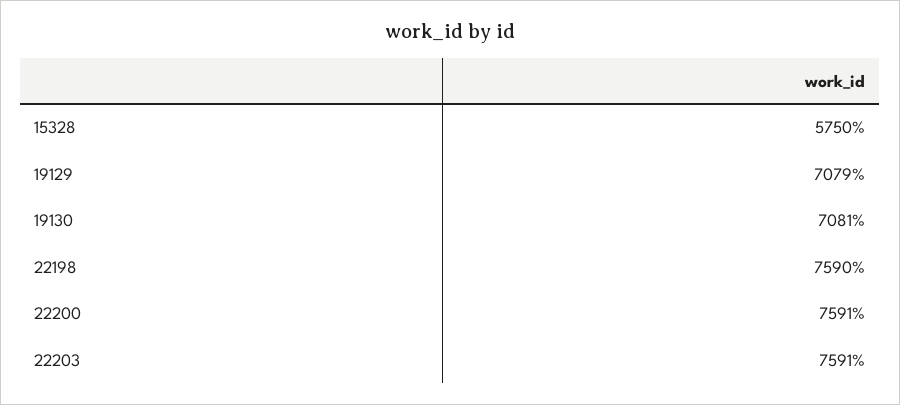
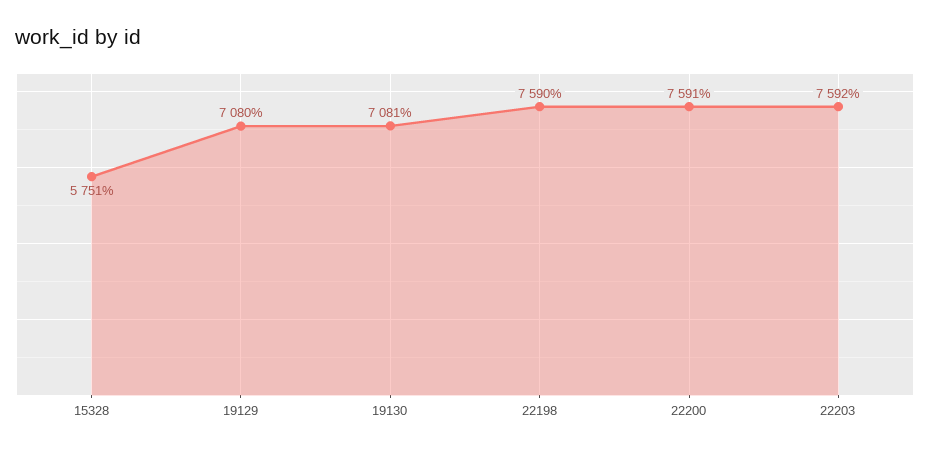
15328: 5750 -> 5751
19129: 7079 -> 7080
22203: 7591 -> 7592

